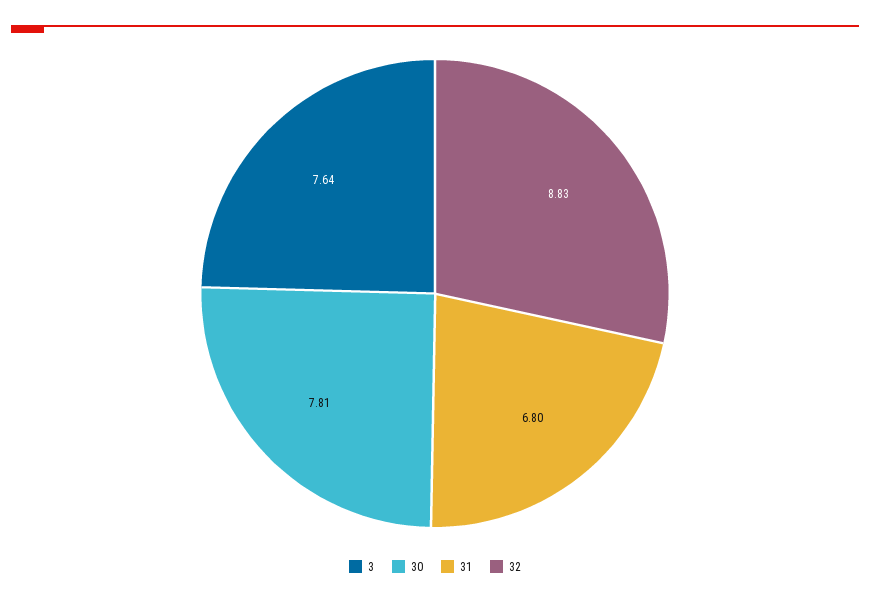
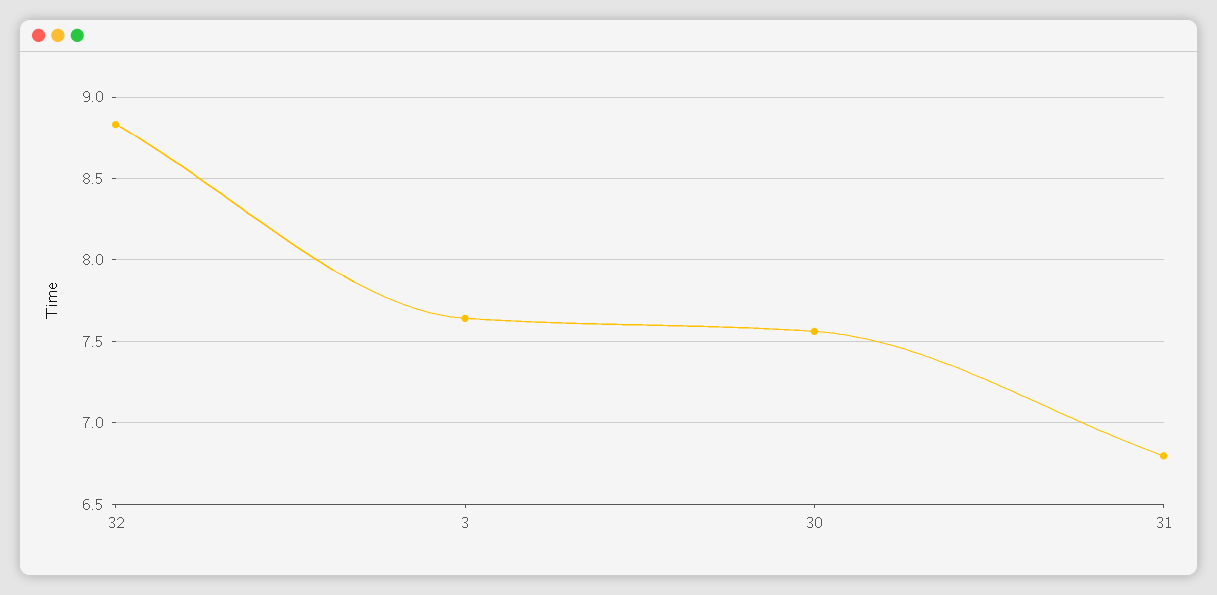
30: 7.81 -> 7.55

